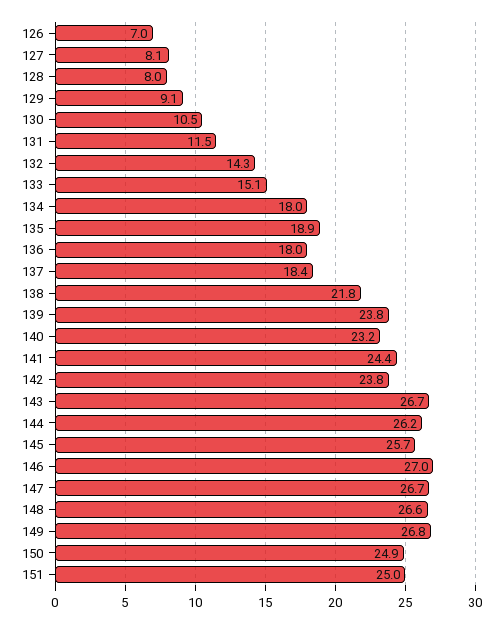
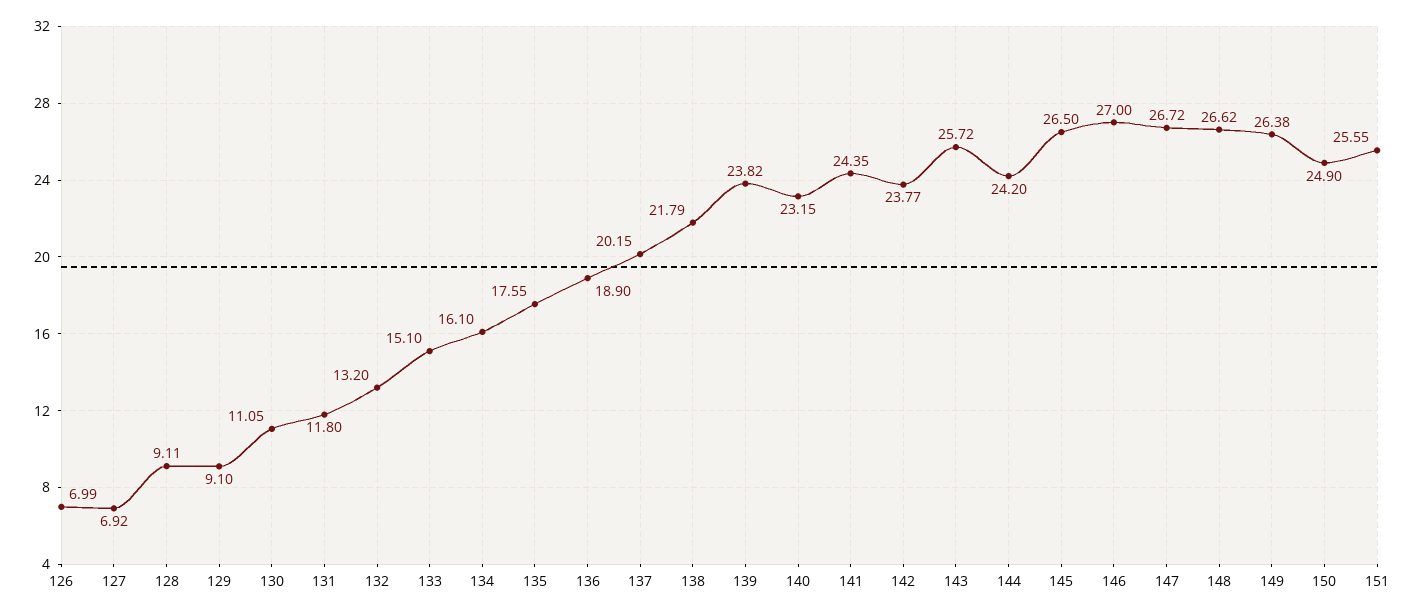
127: 8.1 -> 6.92
128: 8 -> 9.11
130: 10.5 -> 11.05
131: 11.5 -> 11.8
132: 14.3 -> 13.2
134: 18 -> 16.1
135: 18.9 -> 17.55
136: 18 -> 18.9
137: 18.4 -> 20.15
143: 26.7 -> 25.72
144: 26.2 -> 24.2
145: 25.7 -> 26.5
149: 26.8 -> 26.38
151: 25 -> 25.55

